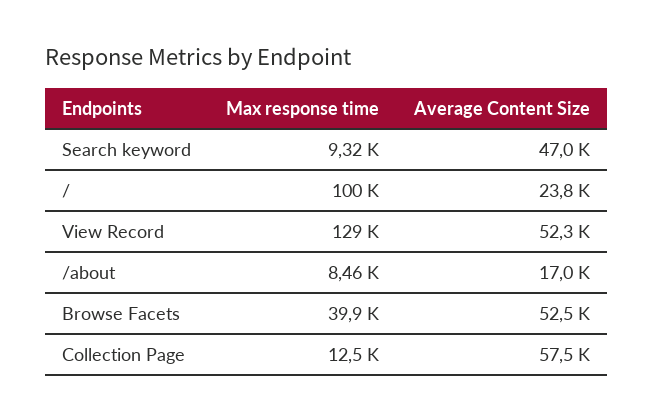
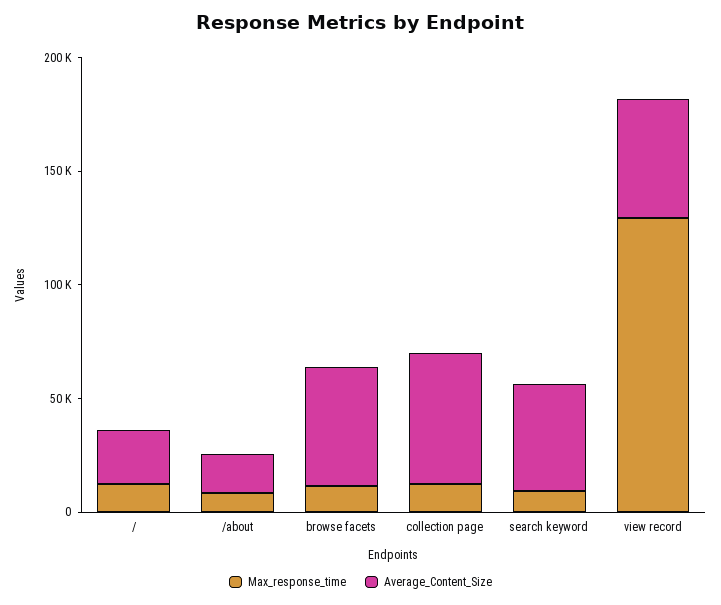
Max response time, /: 100000 -> 10000
Max response time, Browse Facets: 39900 -> 10000

